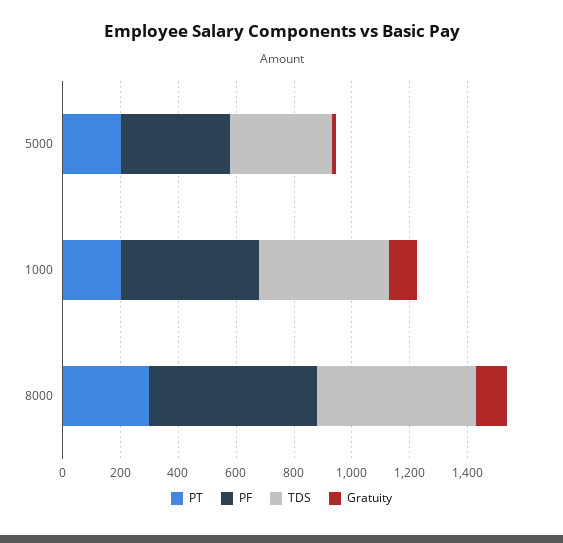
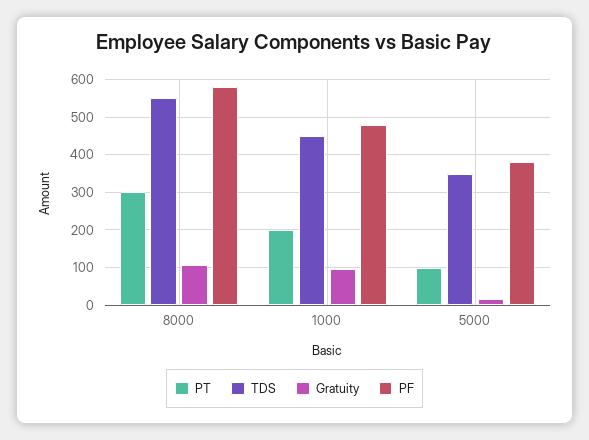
PT, 5000: 200 -> 100

